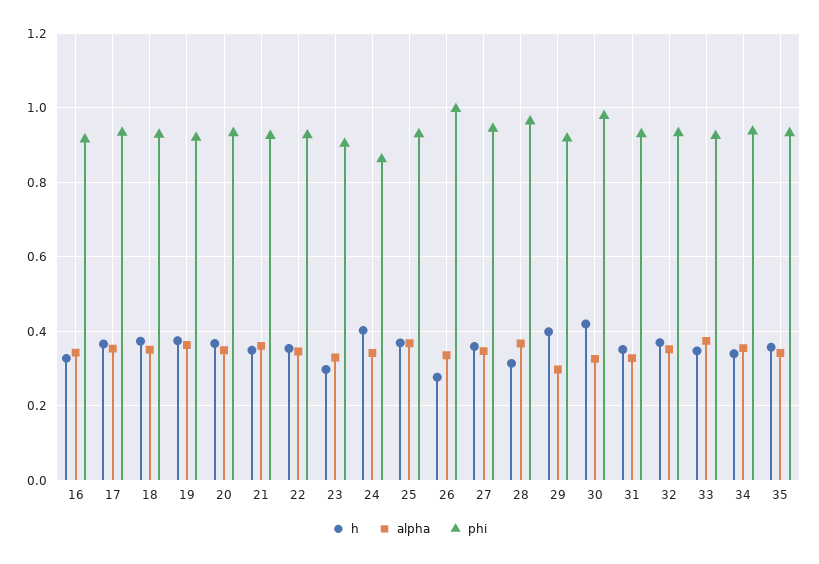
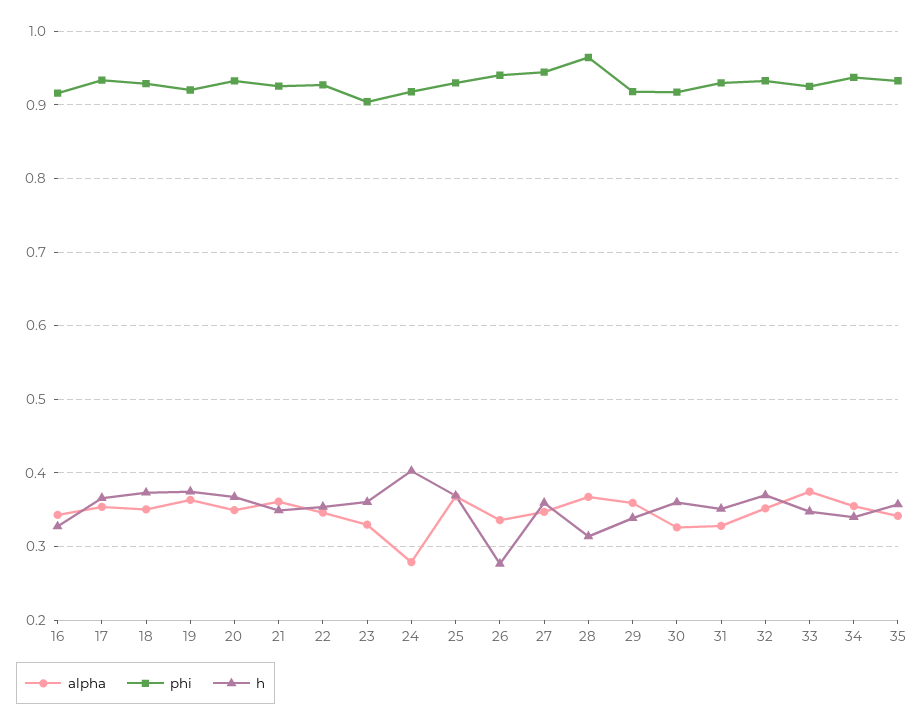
h, 23: 0.3 -> 0.36
alpha, 24: 0.34 -> 0.28
phi, 24: 0.86 -> 0.92
phi, 26: 1 -> 0.94
h, 29: 0.4 -> 0.34
alpha, 29: 0.3 -> 0.36
h, 30: 0.42 -> 0.36
phi, 30: 0.98 -> 0.92

